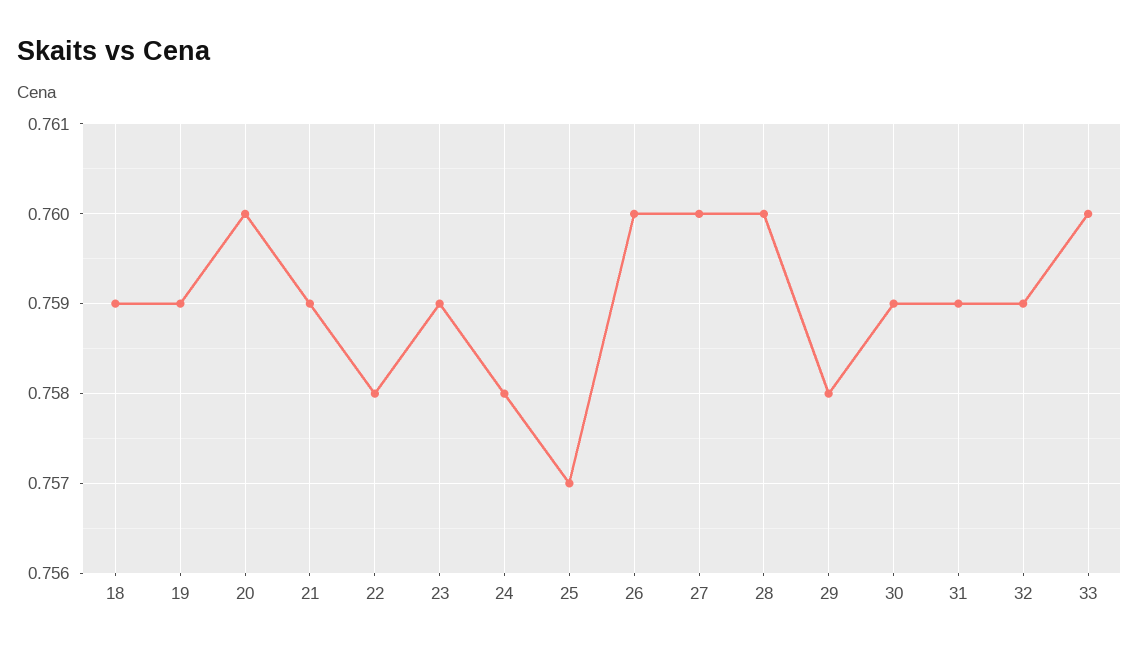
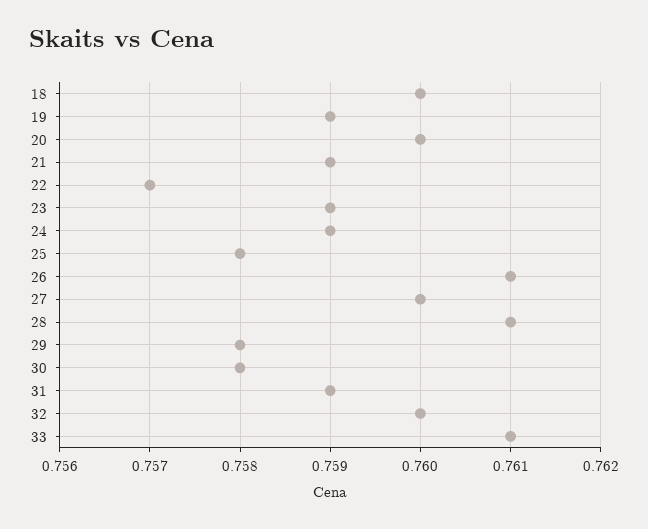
18: 0.759 -> 0.76
22: 0.758 -> 0.757
24: 0.758 -> 0.759
25: 0.757 -> 0.758
26: 0.76 -> 0.761
28: 0.76 -> 0.761
30: 0.759 -> 0.758
32: 0.759 -> 0.76
33: 0.76 -> 0.761

